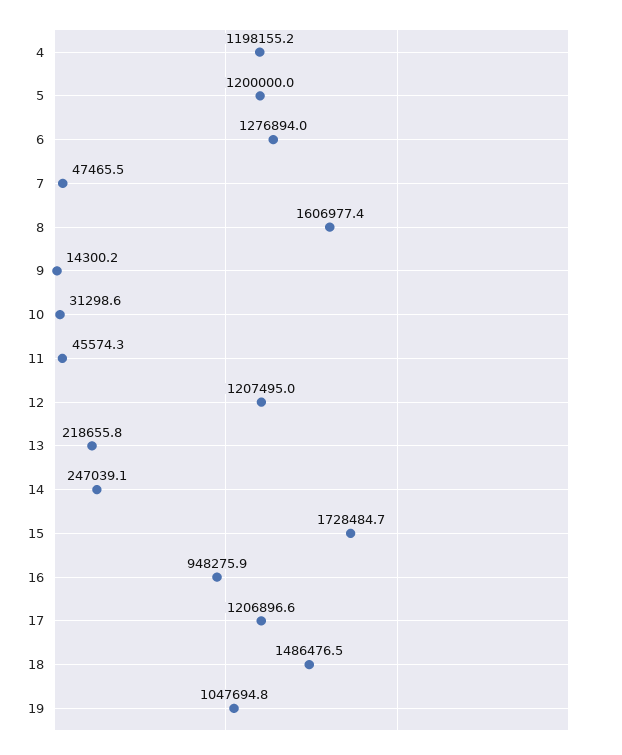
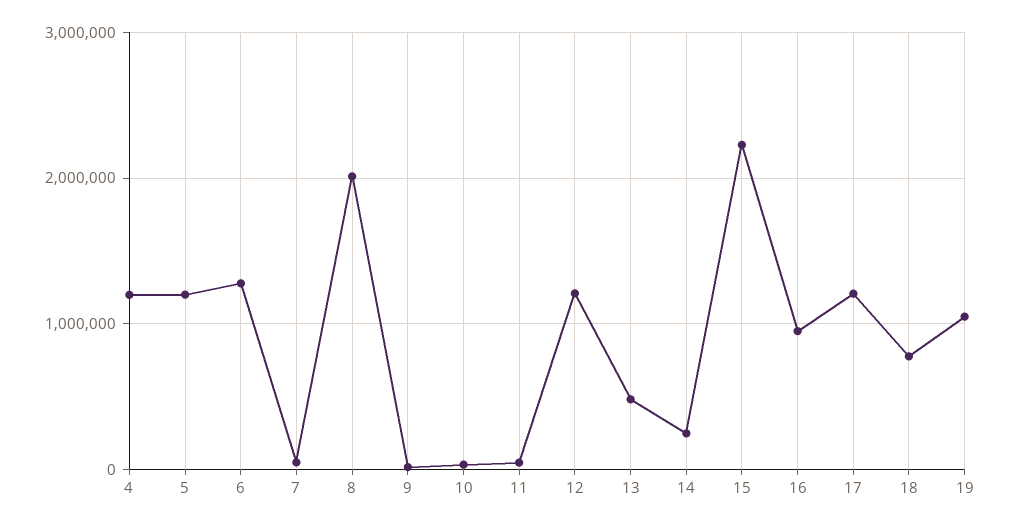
8: 1606977.4 -> 2000000
13: 218655.8 -> 500000
15: 1728484.7 -> 2200000
18: 1486476.5 -> 800000

